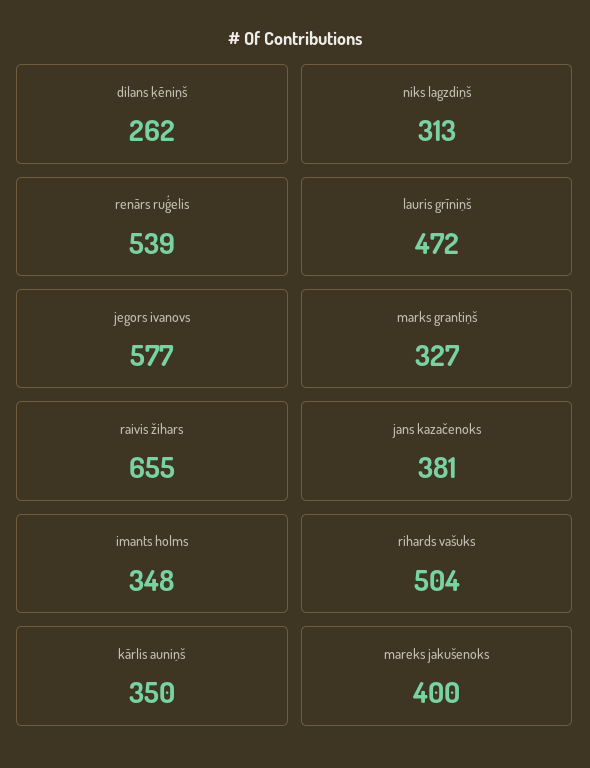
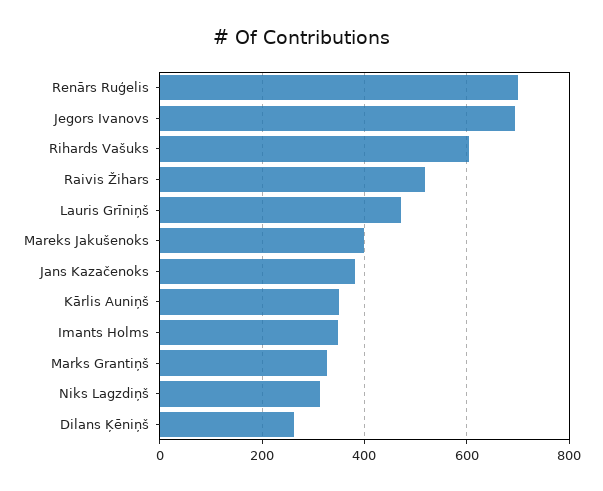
renārs ruģelis: 539 -> 700
jegors ivanovs: 577 -> 700
raivis žihars: 655 -> 520
rihards vašuks: 504 -> 600

